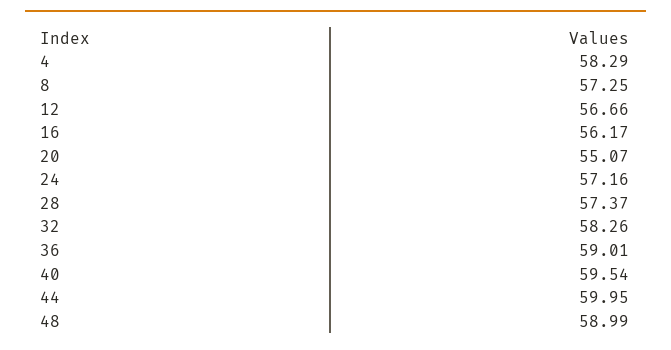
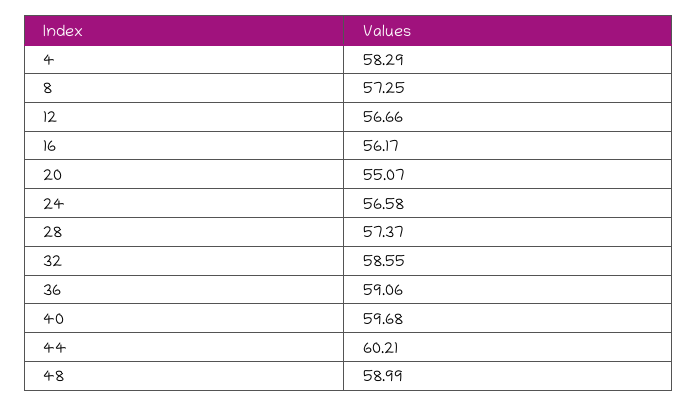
24: 57.16 -> 56.58
32: 58.26 -> 58.55
36: 59.01 -> 59.06
40: 59.54 -> 59.68
44: 59.95 -> 60.21

